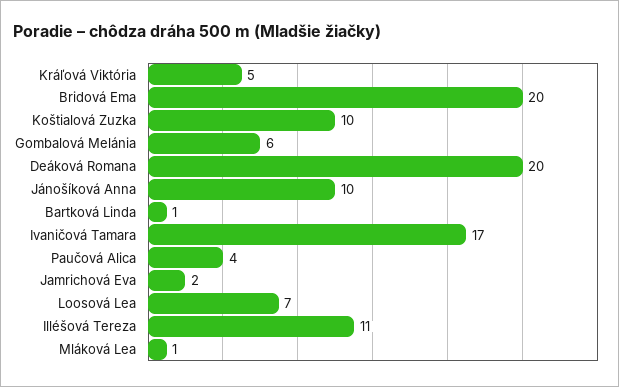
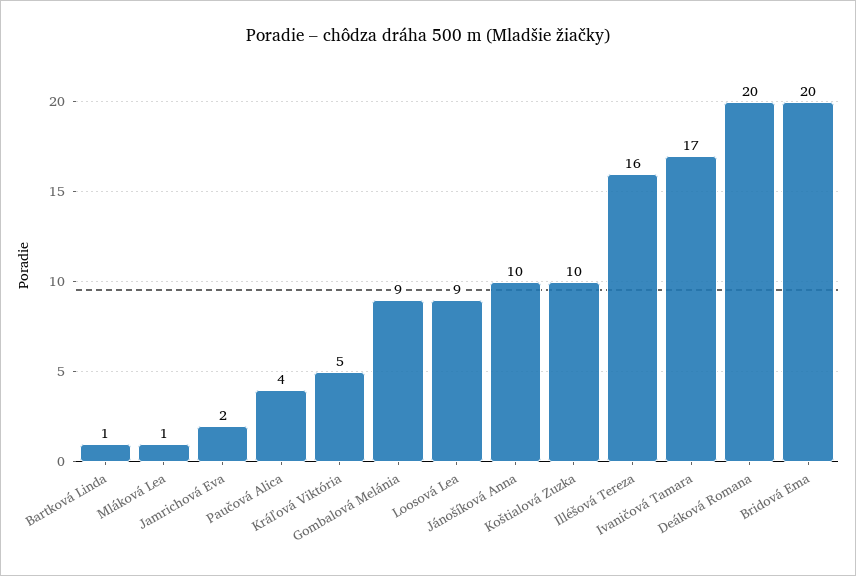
Gombalová Melánia: 6 -> 9
Loosová Lea: 7 -> 9
Illéšová Tereza: 11 -> 16

